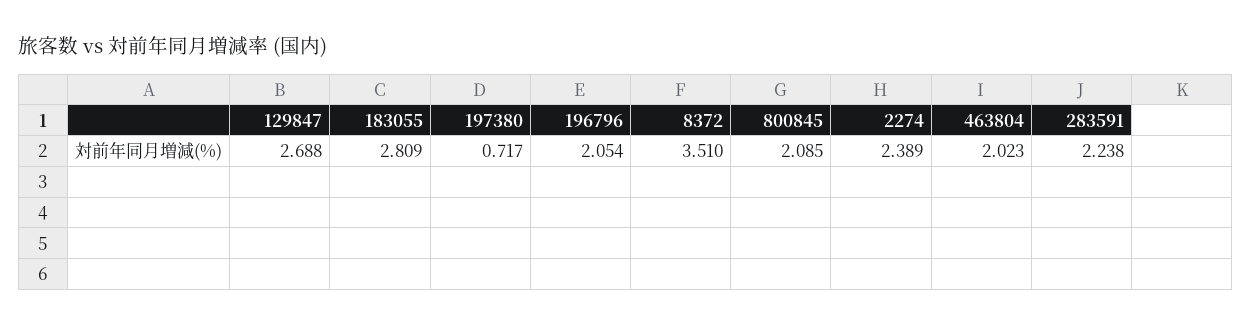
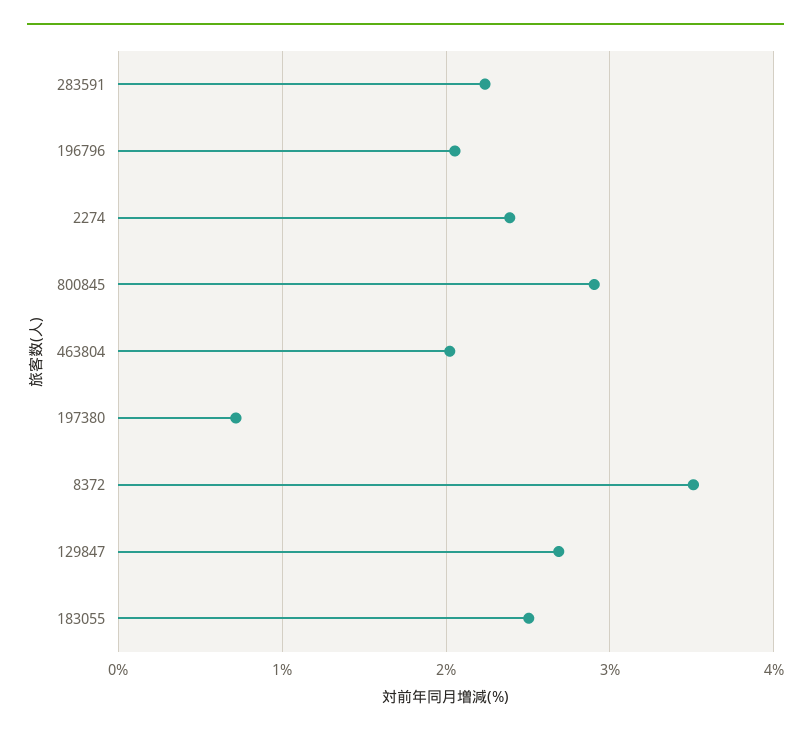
183055: 2.809 -> 2.5
800845: 2.085 -> 2.9

